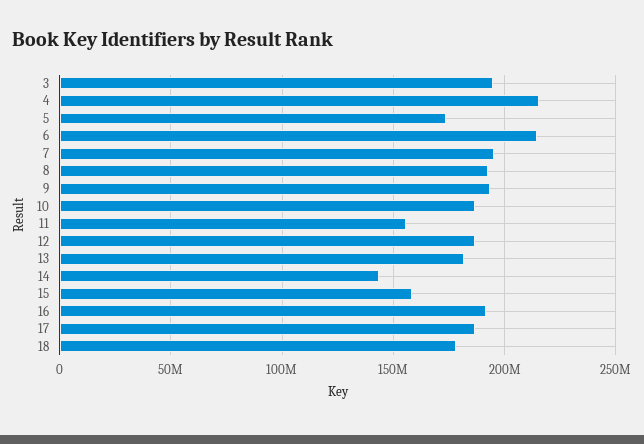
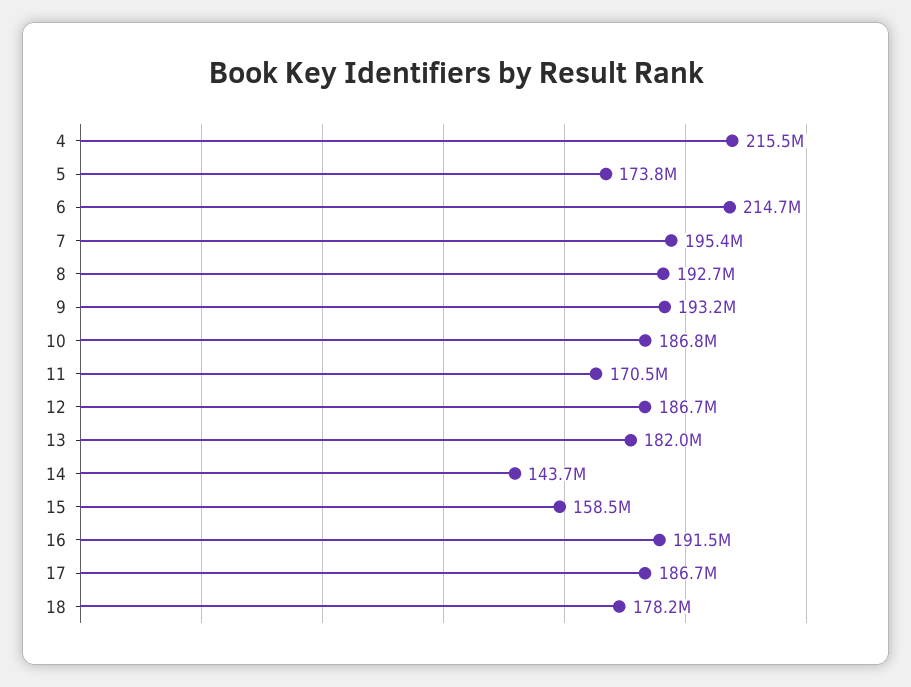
3: 195000000 -> none
11: 155000000 -> 170500000

